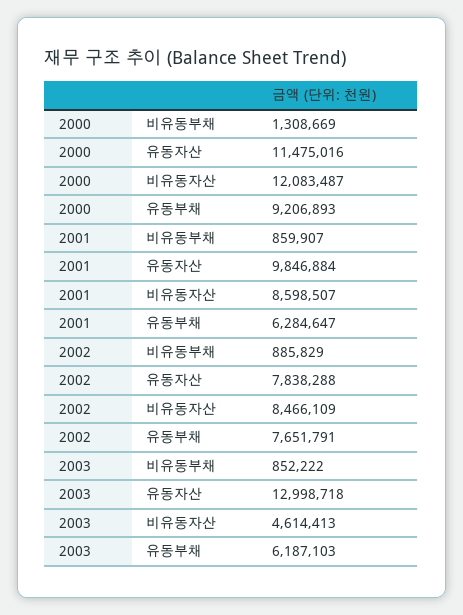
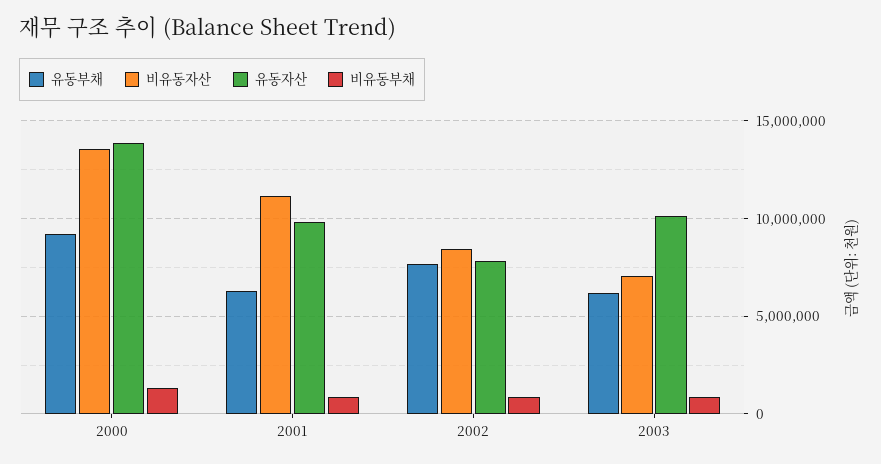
유동자산, 2000: 11475016 -> 14000000
비유동자산, 2000: 12083487 -> 13500000
비유동자산, 2001: 8598507 -> 11000000
유동자산, 2003: 12998718 -> 10000000
비유동자산, 2003: 4614413 -> 7000000

